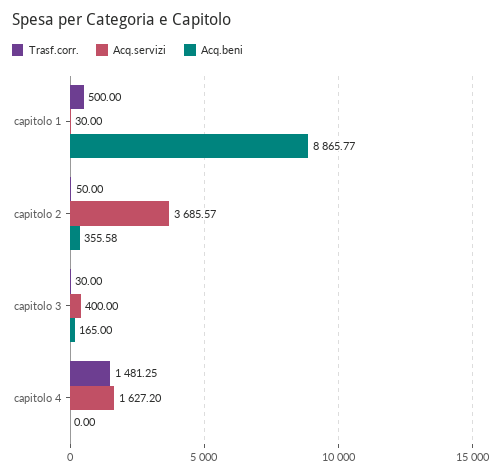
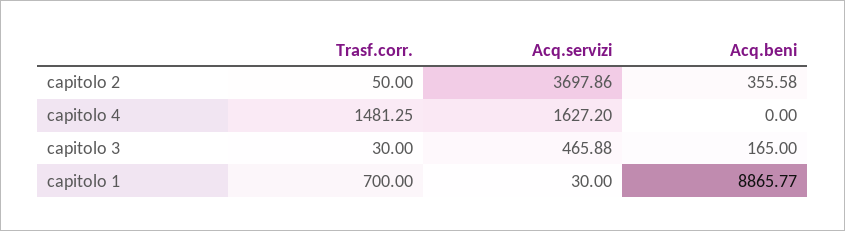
Trasf.corr., capitolo 1: 500 -> 700
Acq.servizi, capitolo 2: 3685.57 -> 3697.86
Acq.servizi, capitolo 3: 400 -> 465.88

